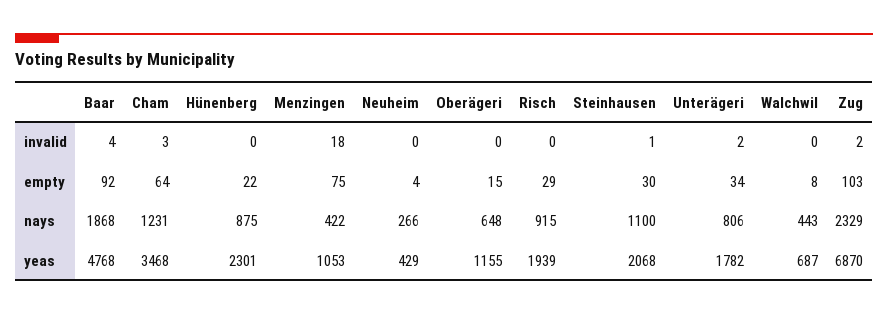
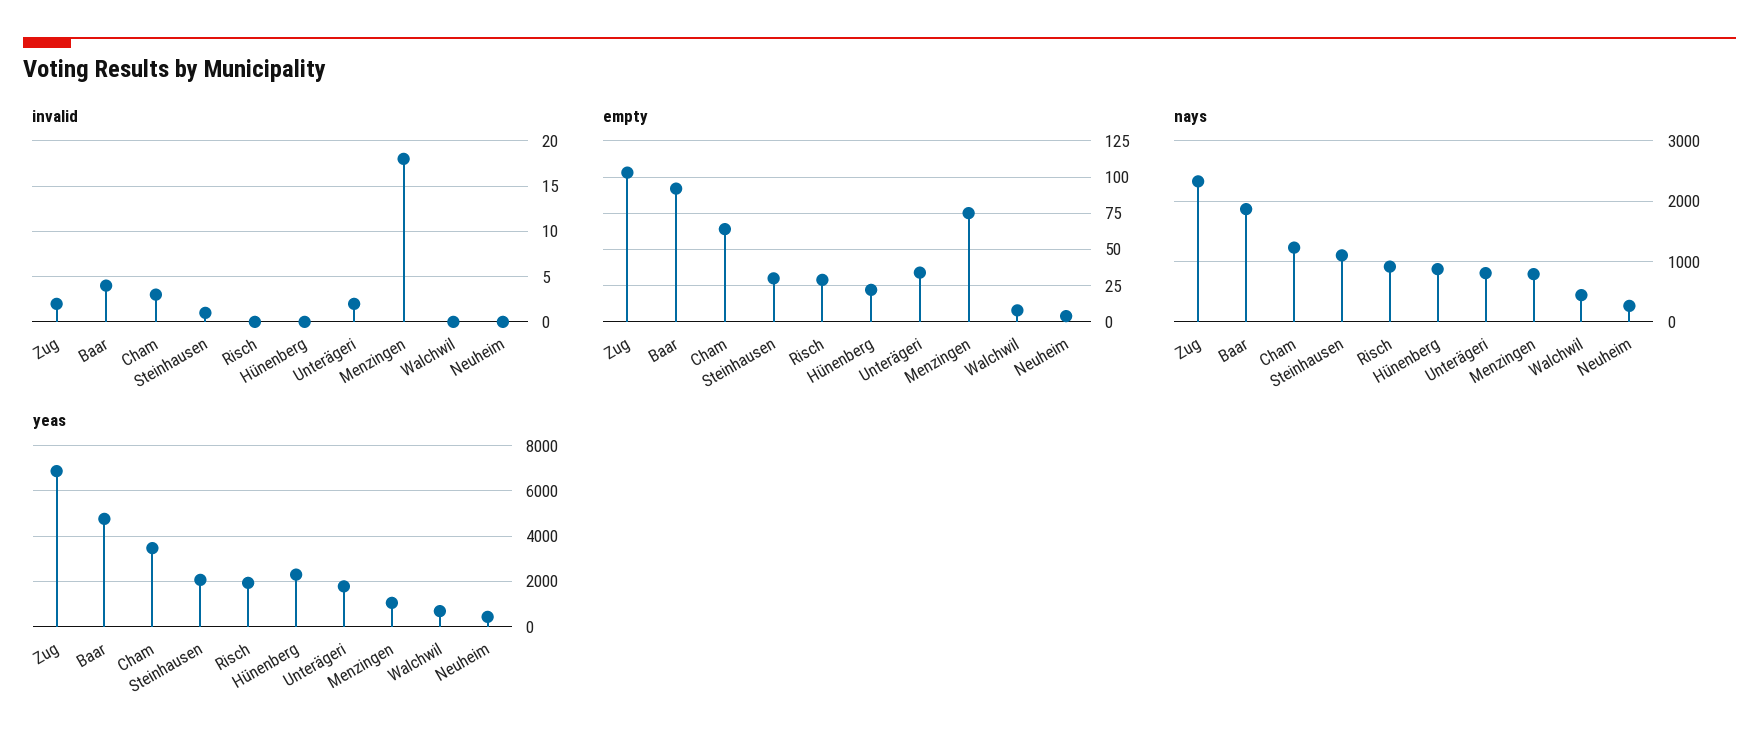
invalid, Oberägeri: 0 -> none
empty, Oberägeri: 15 -> none
nays, Menzingen: 422 -> 800
nays, Oberägeri: 648 -> none
yeas, Oberägeri: 1155 -> none

